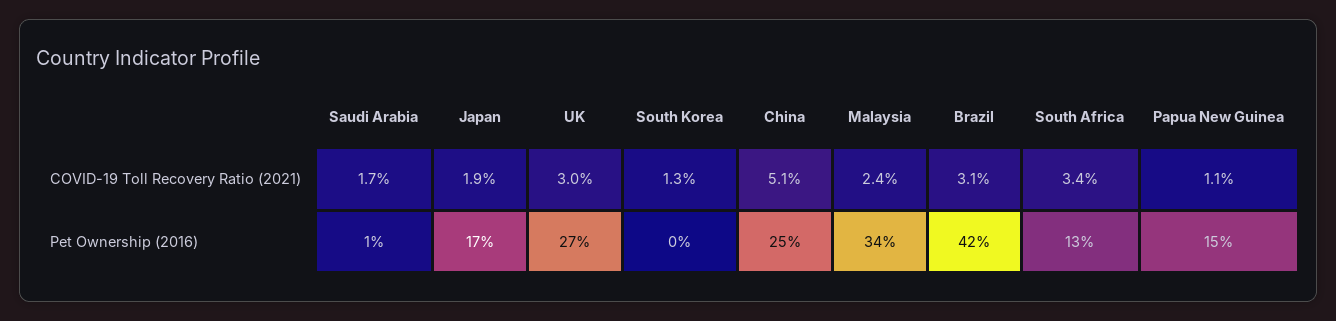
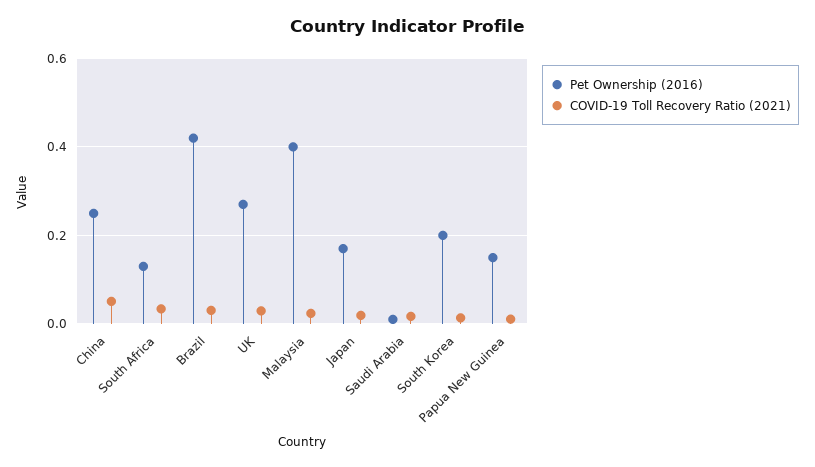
Pet Ownership (2016), South Korea: 0 -> 0.2
Pet Ownership (2016), Malaysia: 0.34 -> 0.4

